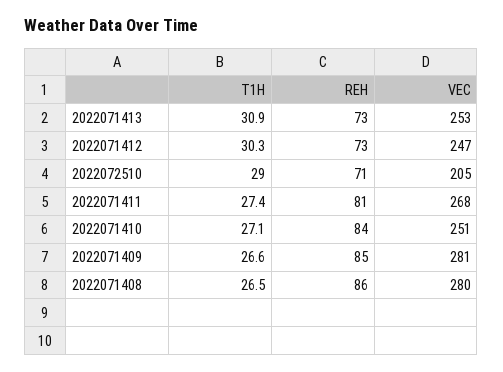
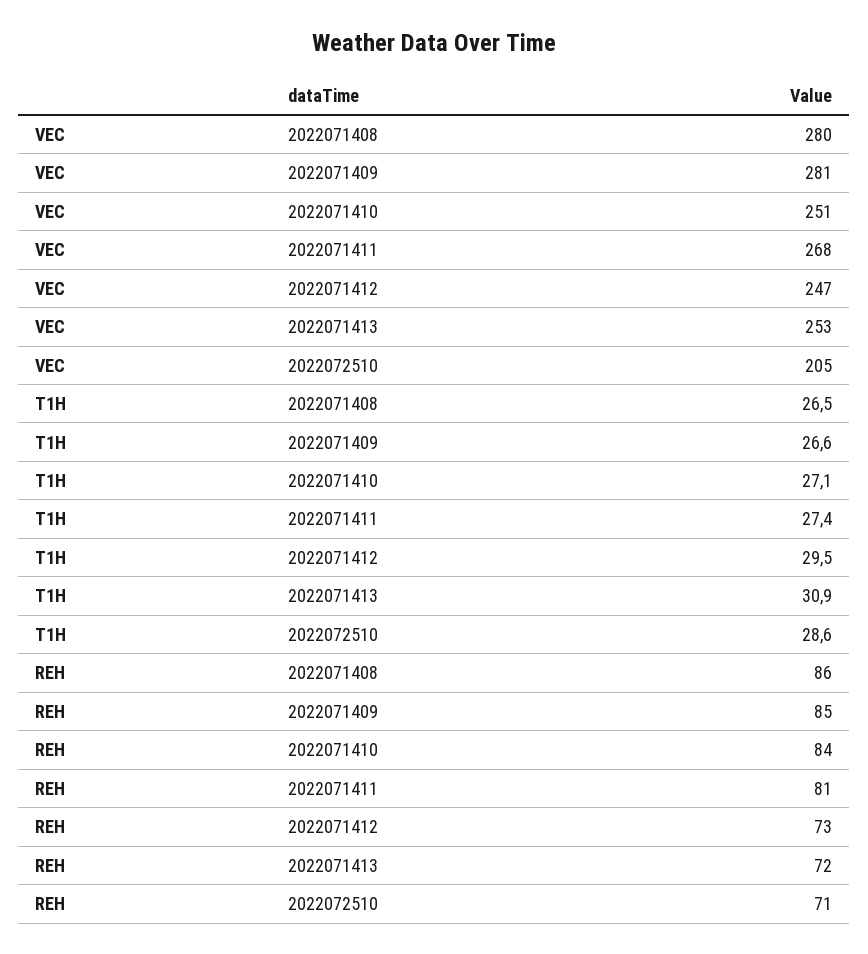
REH, 2022071413: 73 -> 72
T1H, 2022071412: 30.3 -> 29.5
T1H, 2022072510: 29 -> 28.6

